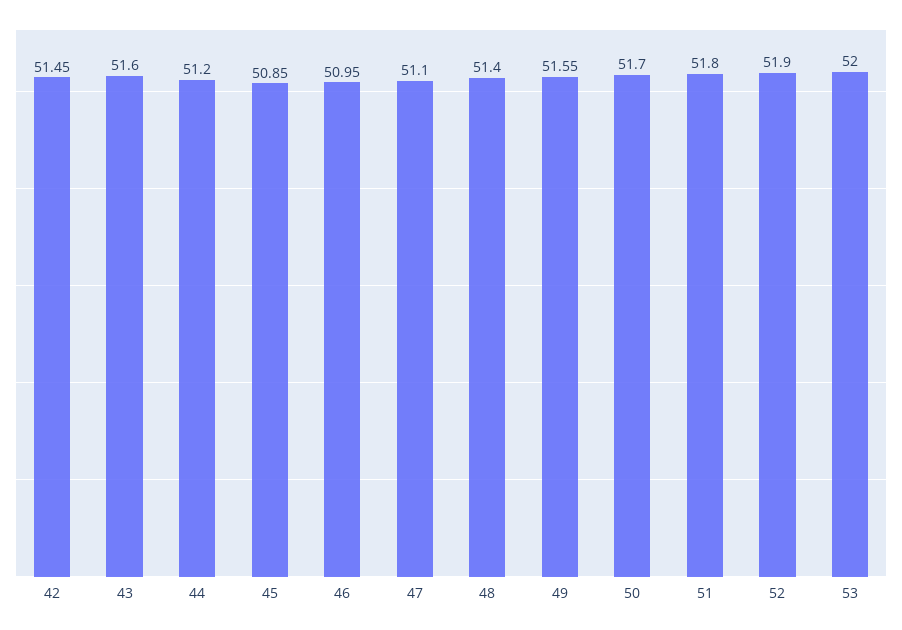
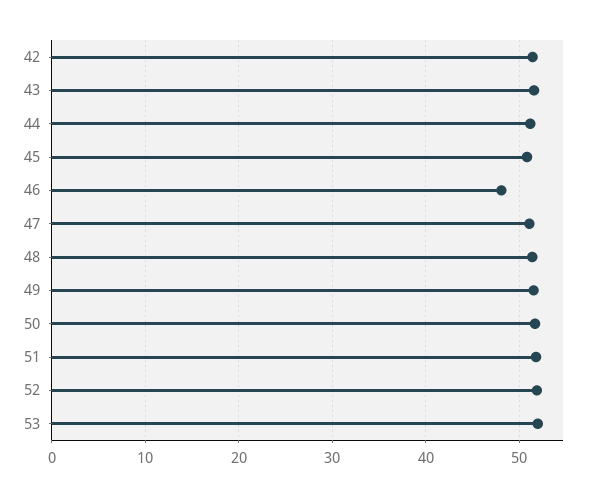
46: 50.95 -> 48

